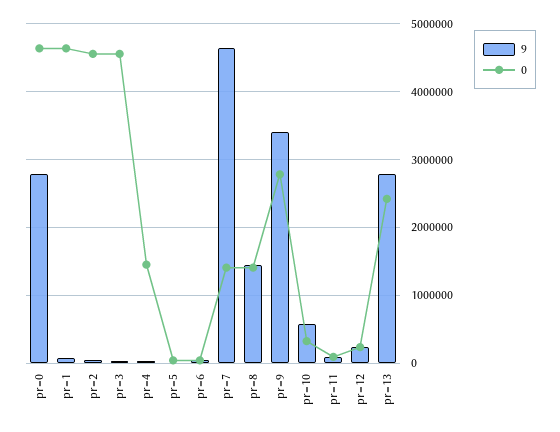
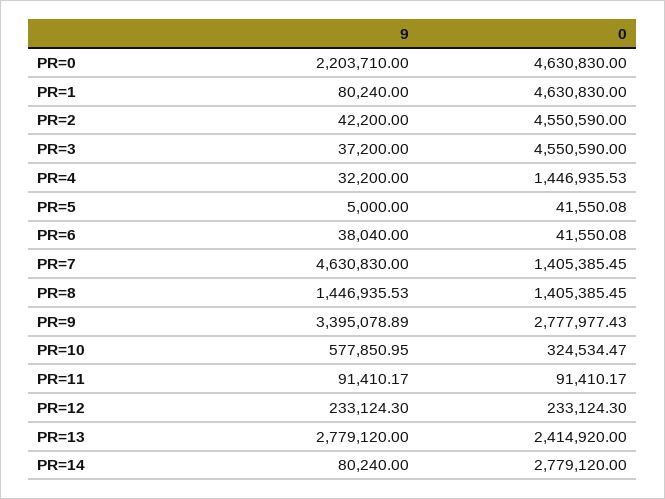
9, pr=0: 2800000 -> 2203710
9, PR=14: none -> 80240
0, PR=14: none -> 2779120

